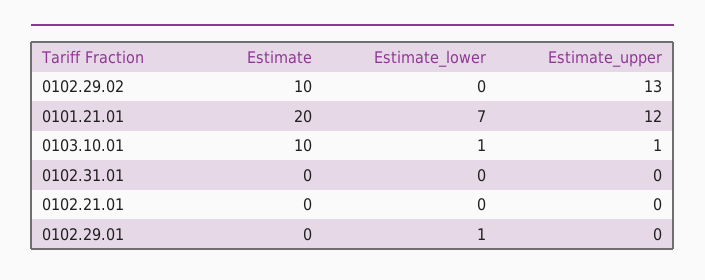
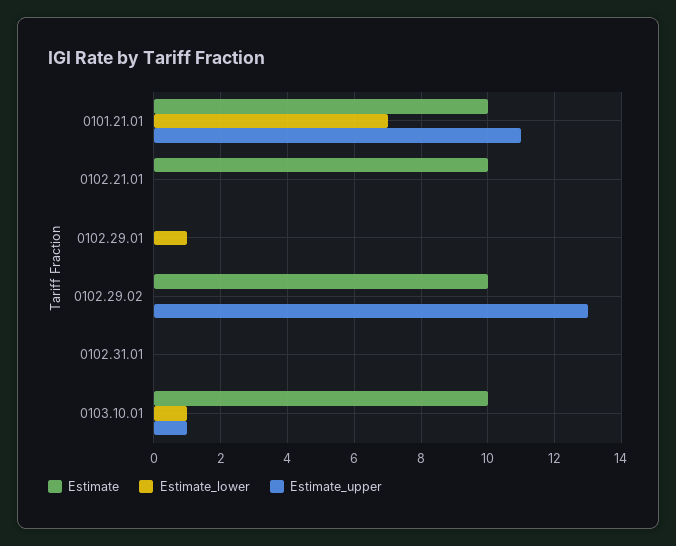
Estimate, 0101.21.01: 20 -> 10
Estimate_upper, 0101.21.01: 12 -> 11
Estimate, 0102.21.01: 0 -> 10

